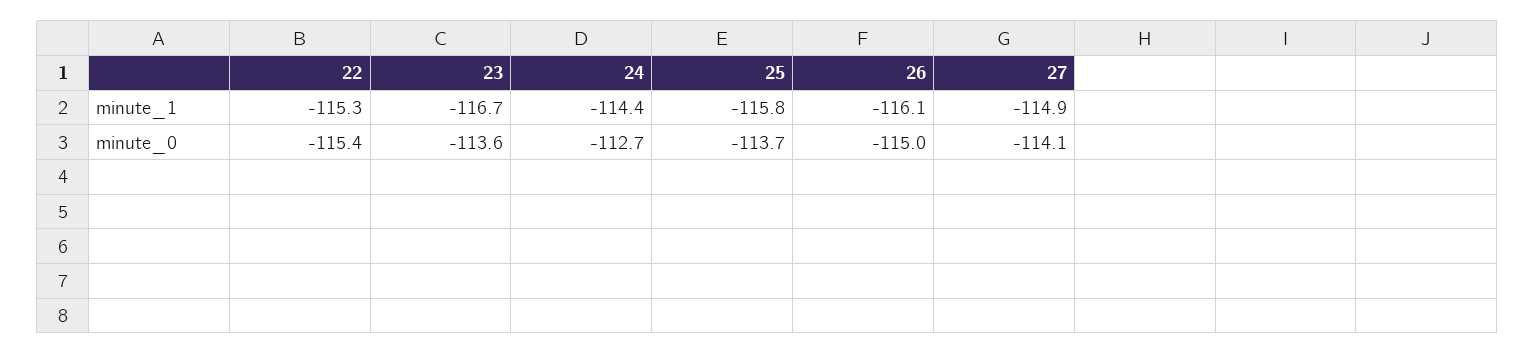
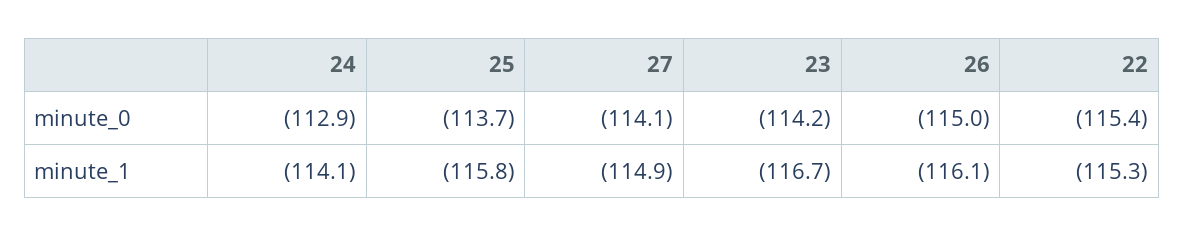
24, minute_1: -114.4 -> -114.1
23, minute_0: -113.6 -> -114.2
24, minute_0: -112.7 -> -112.9

